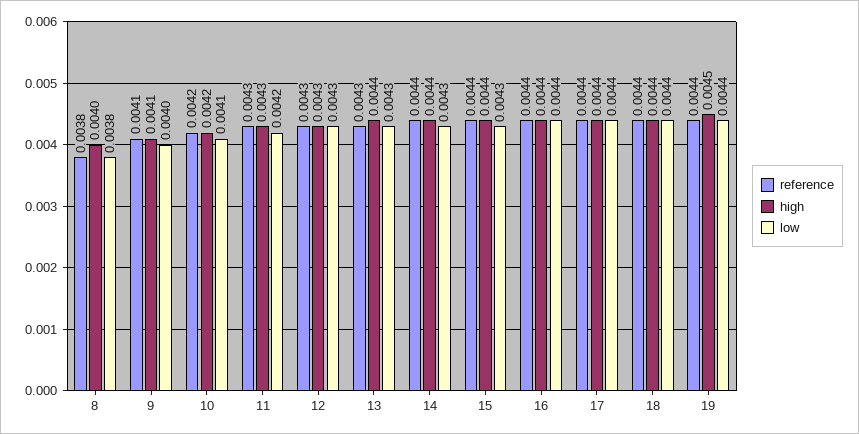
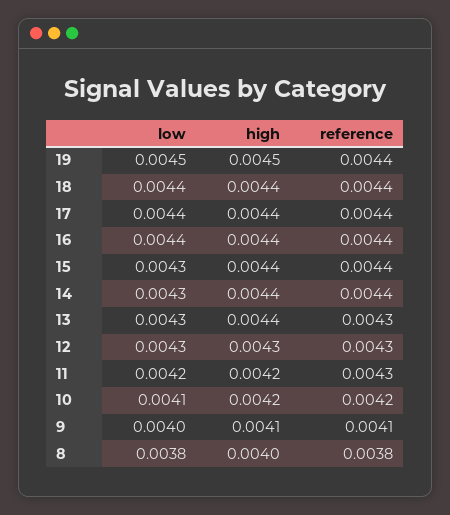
high, 11: 0.0043 -> 0.0042
low, 19: 0.0044 -> 0.0045

